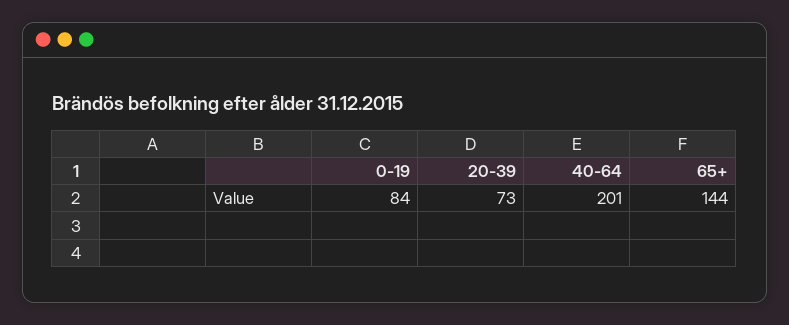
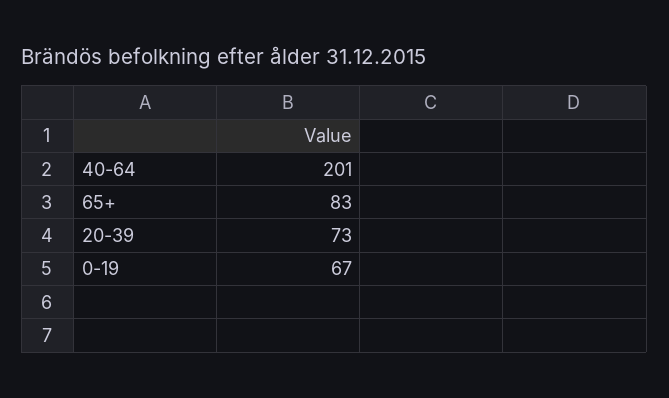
0-19: 84 -> 67
65+: 144 -> 83

